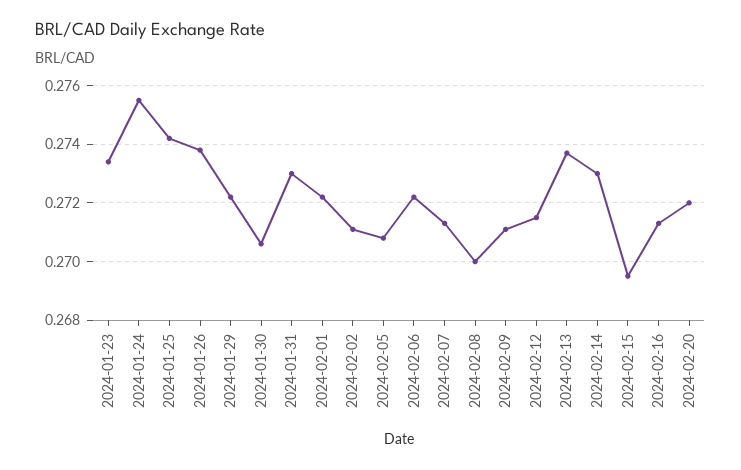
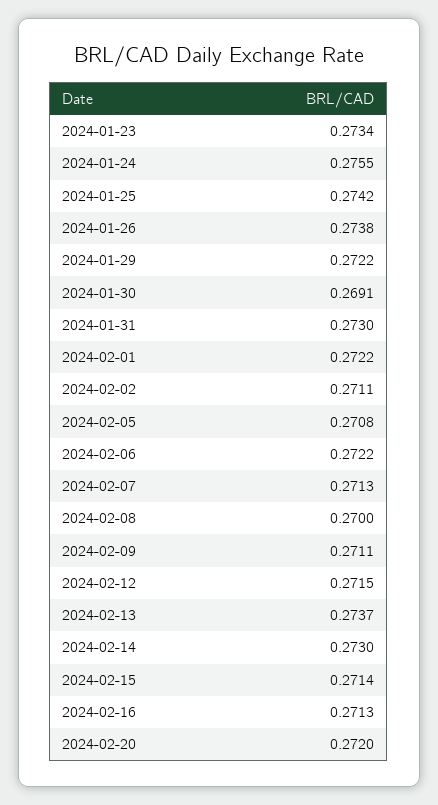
2024-01-30: 0.2705 -> 0.2691
2024-02-15: 0.2695 -> 0.2714

